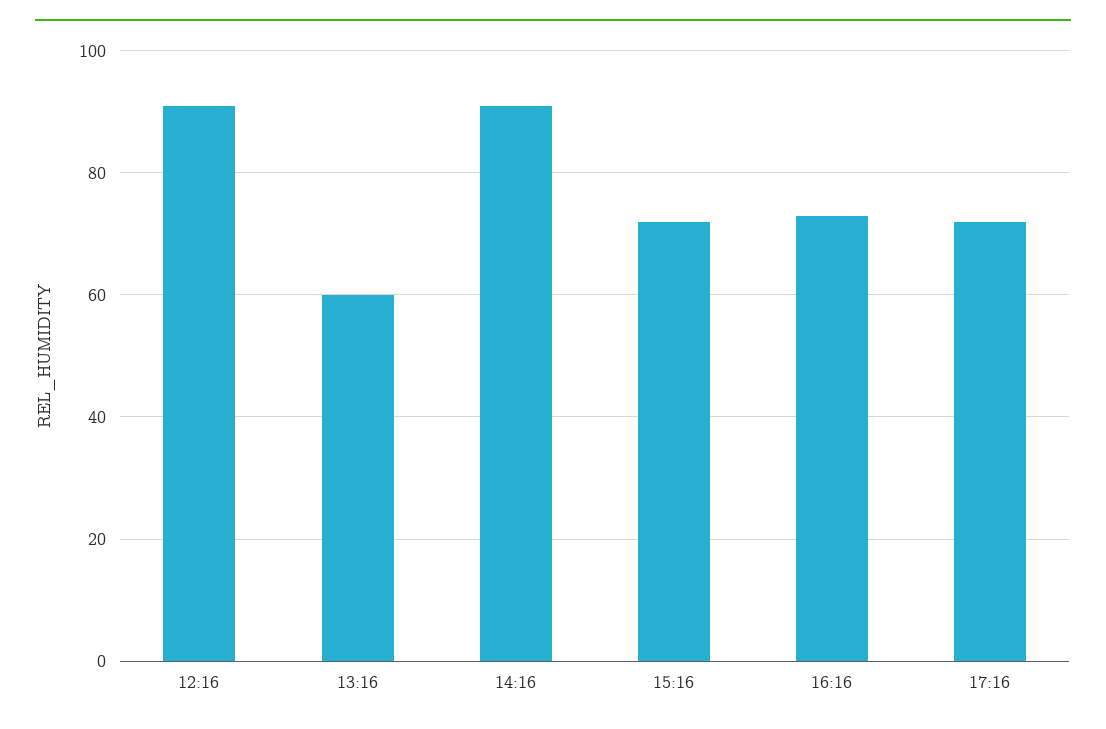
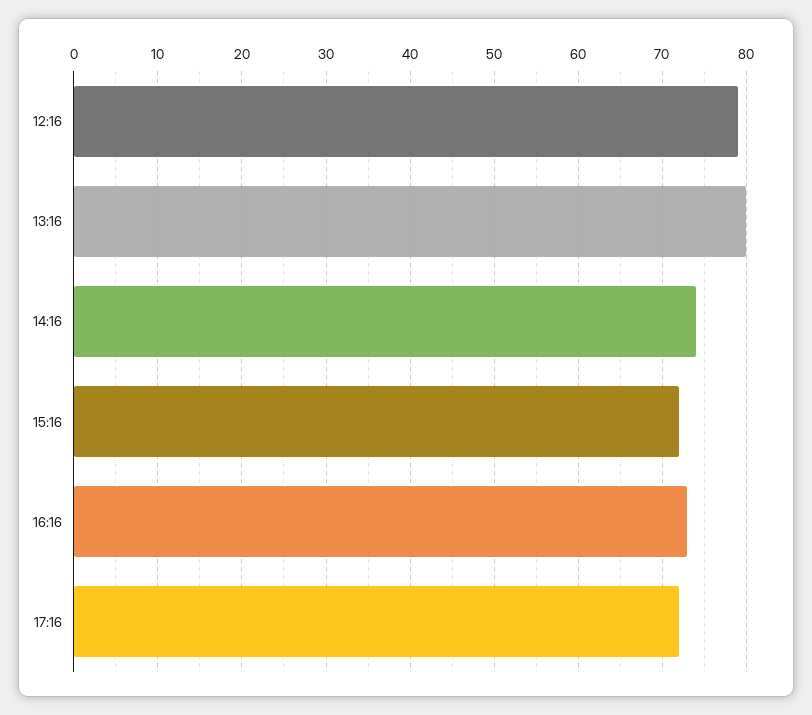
12:16: 90 -> 79
13:16: 60 -> 80
14:16: 90 -> 74

